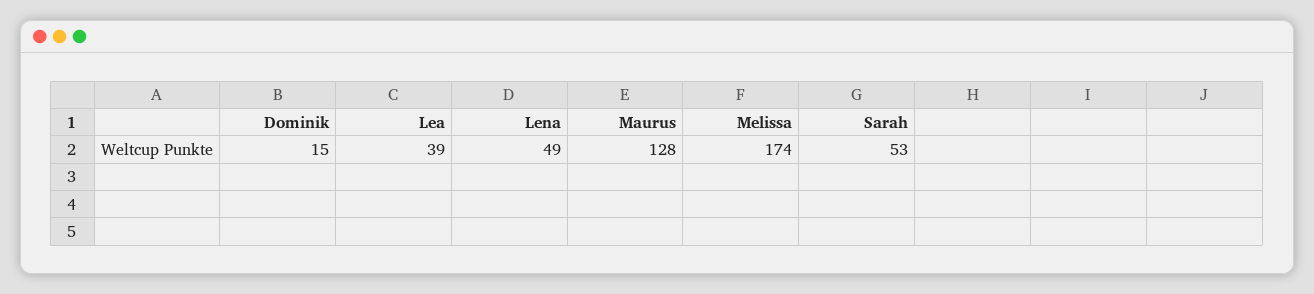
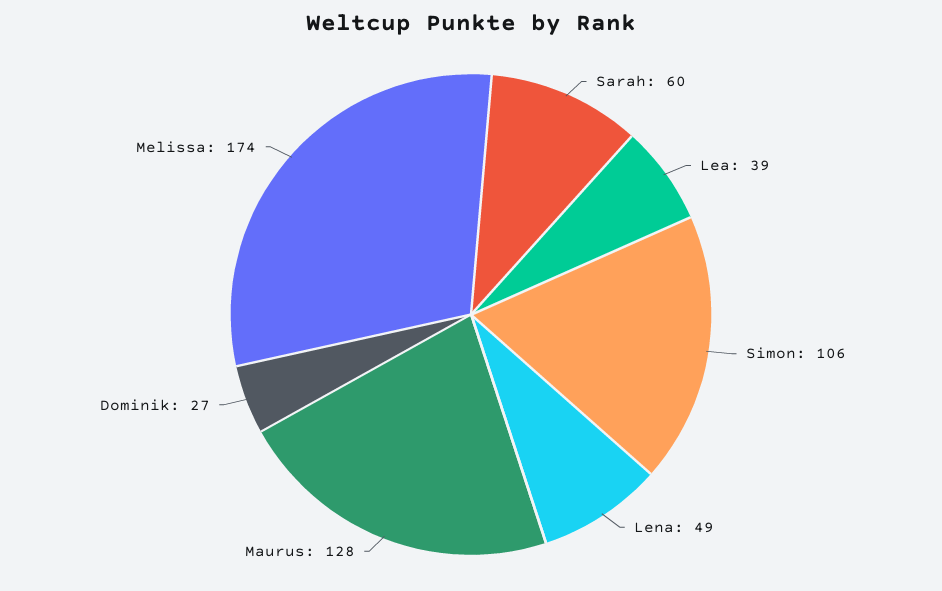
Dominik: 15 -> 27
Sarah: 53 -> 60
Simon: none -> 106

